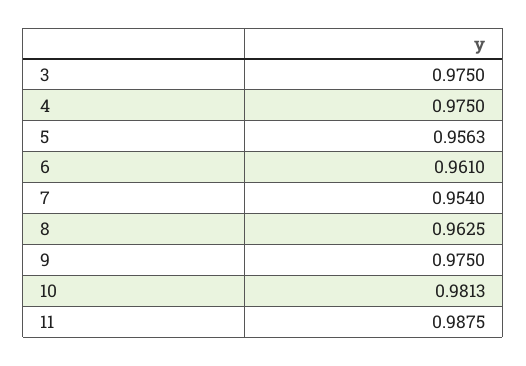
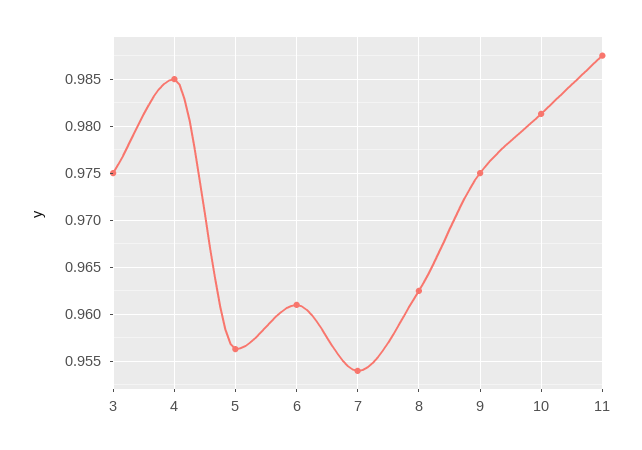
4: 0.975 -> 0.985

